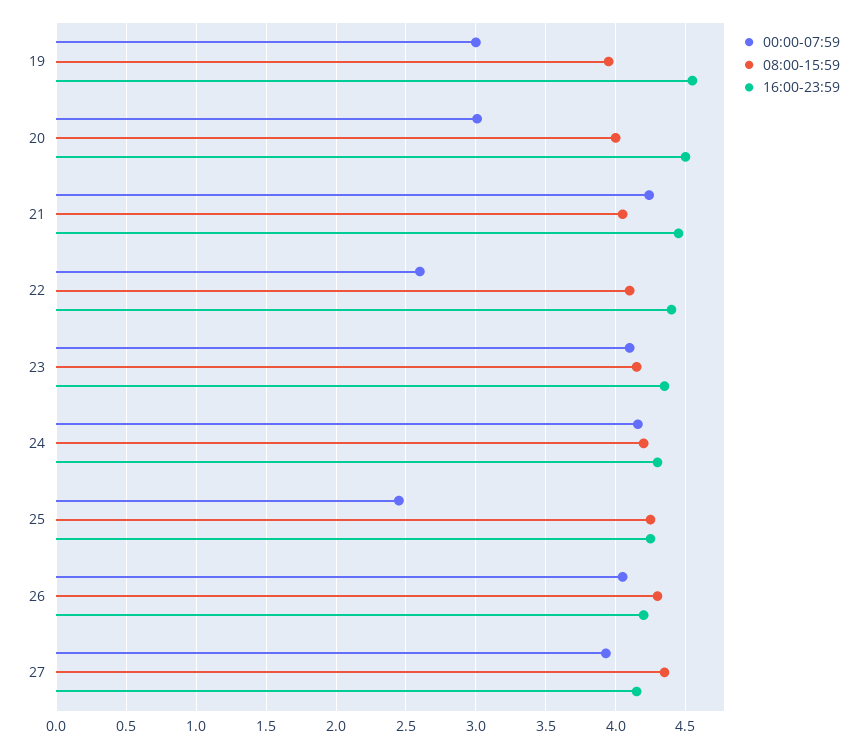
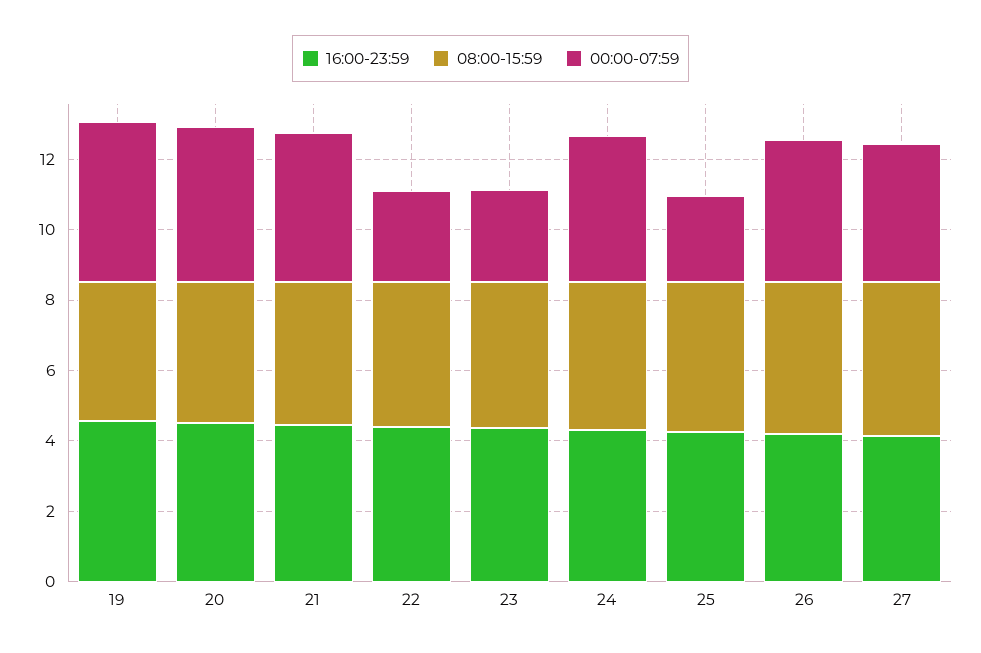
00:00-07:59, 19: 3 -> 4.5
00:00-07:59, 20: 3 -> 4.5
00:00-07:59, 23: 4.1 -> 2.5

